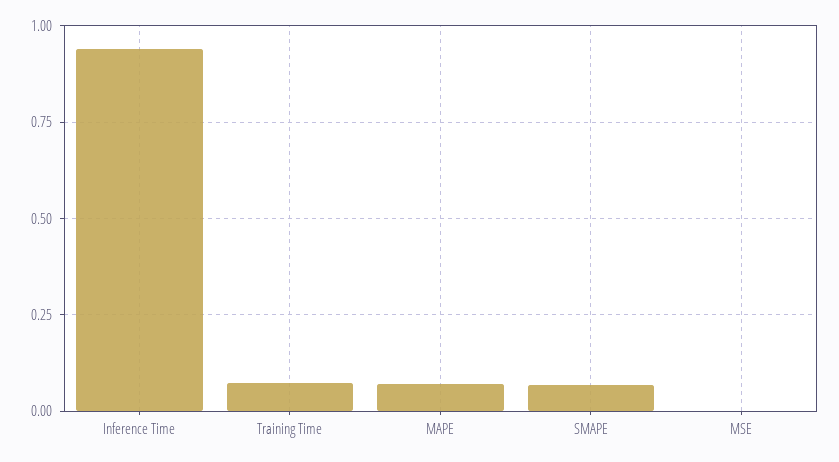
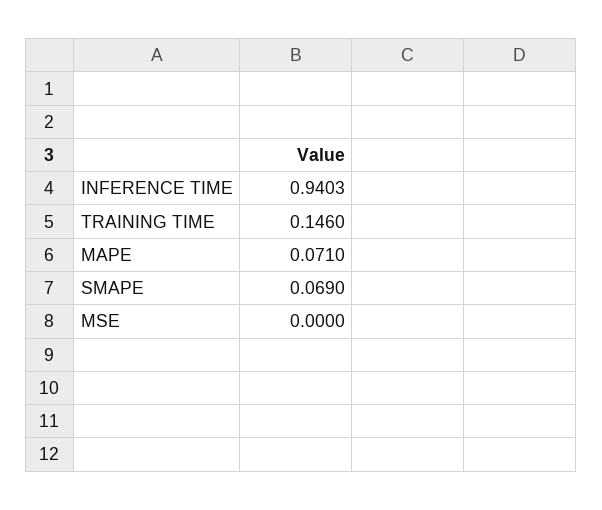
Training Time: 0.075 -> 0.146

